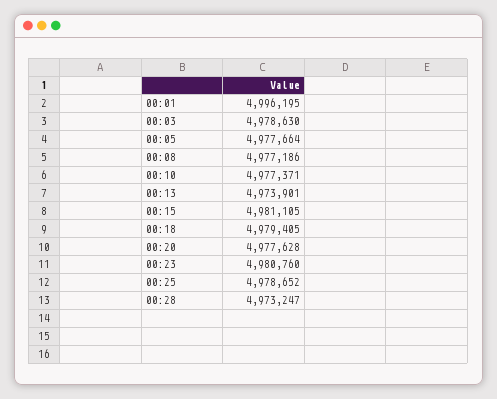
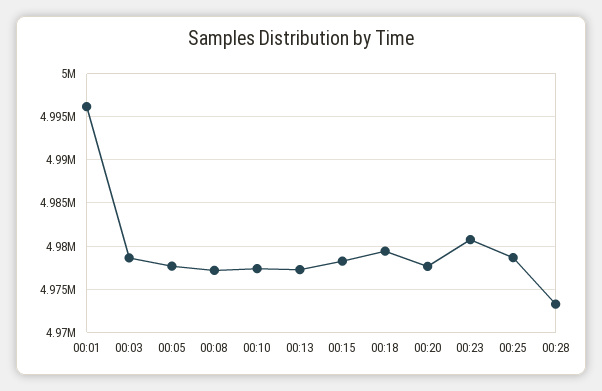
00:13: 4973901 -> 4977000
00:15: 4981105 -> 4978000

